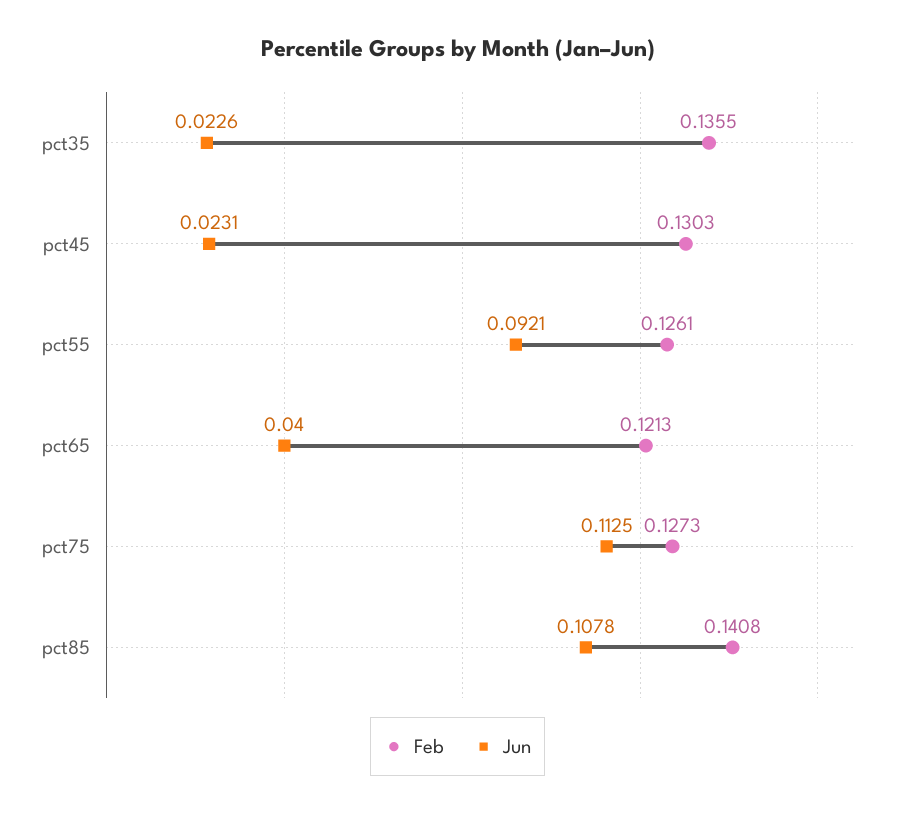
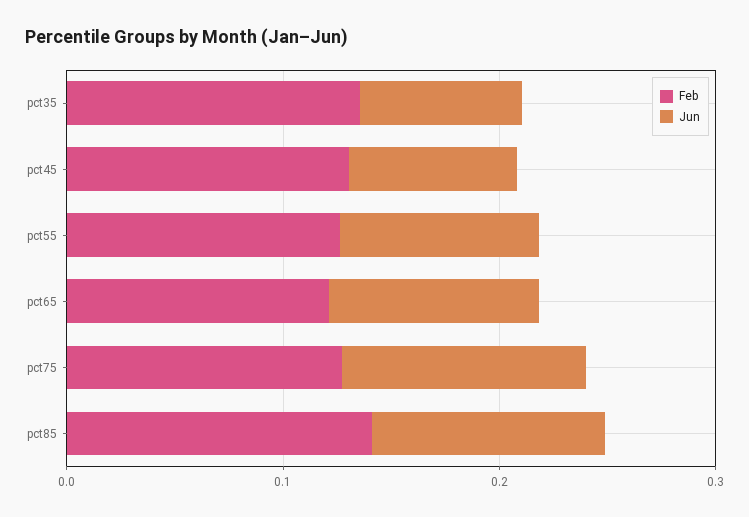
Jun, pct35: 0.0226 -> 0.08
Jun, pct45: 0.0231 -> 0.08
Jun, pct65: 0.04 -> 0.1

